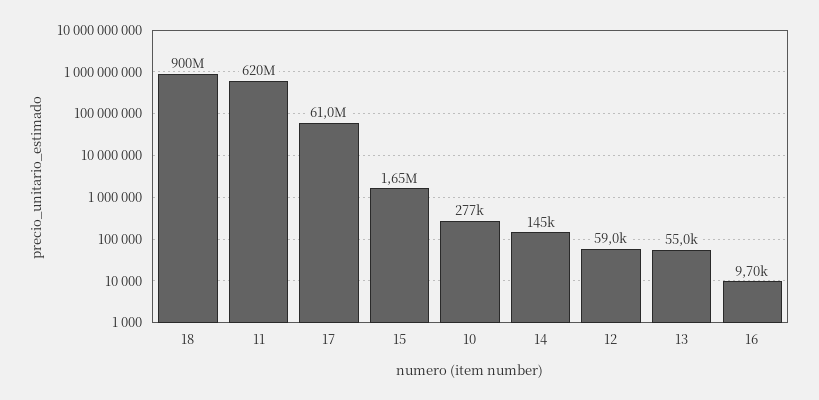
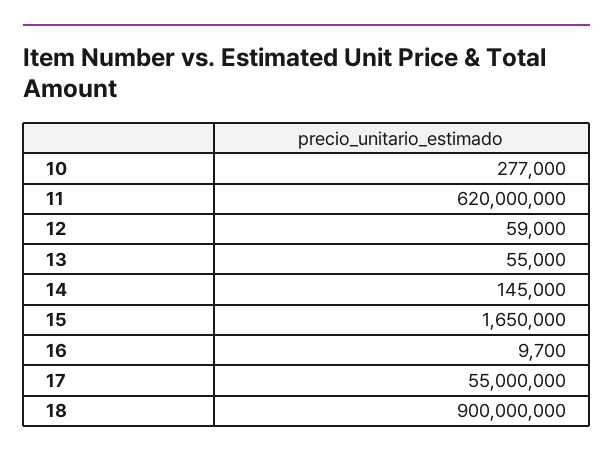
17: 61000000 -> 55000000

